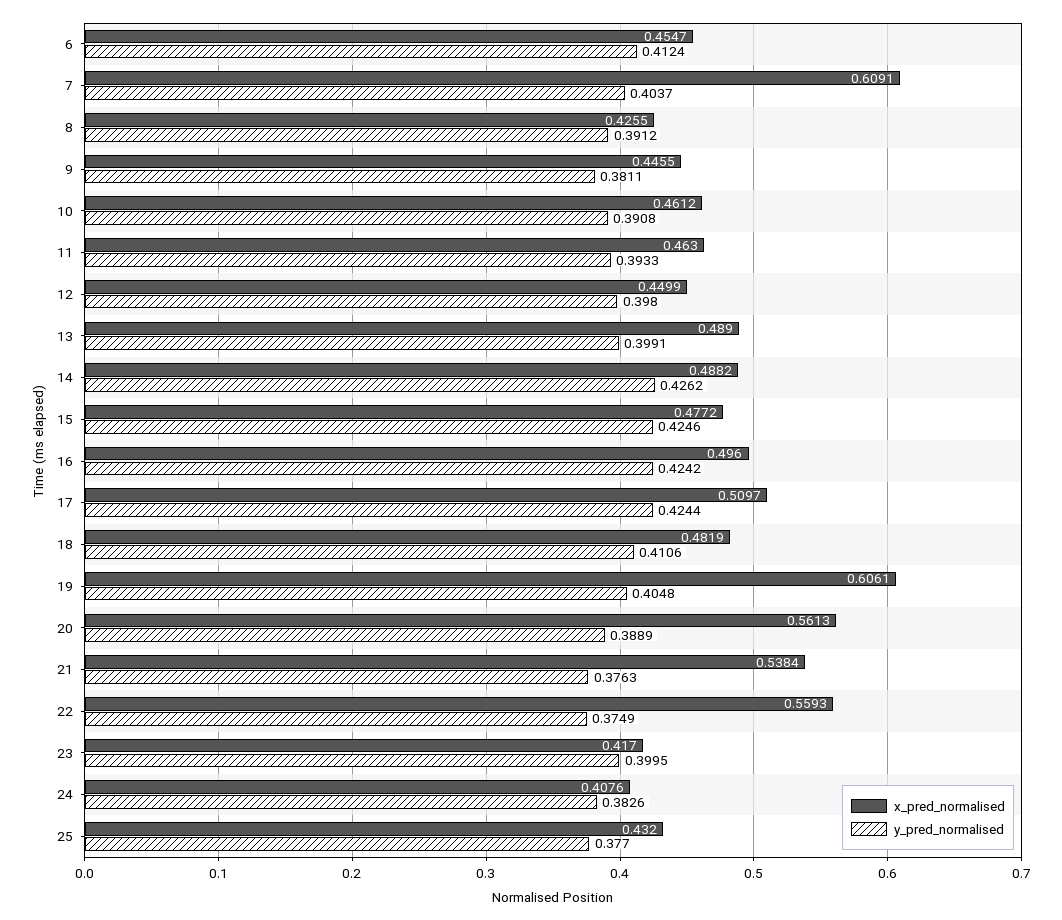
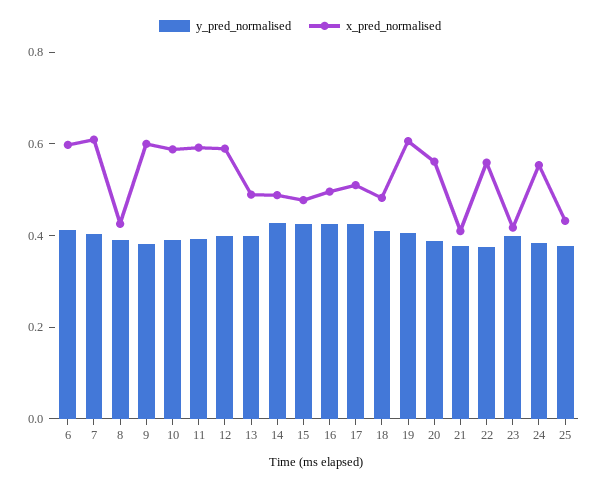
x_pred_normalised, 6: 0.4547 -> 0.6
x_pred_normalised, 9: 0.4455 -> 0.6
x_pred_normalised, 10: 0.4612 -> 0.6
x_pred_normalised, 11: 0.463 -> 0.6
x_pred_normalised, 12: 0.4499 -> 0.6
x_pred_normalised, 21: 0.5384 -> 0.4
x_pred_normalised, 24: 0.4076 -> 0.55

